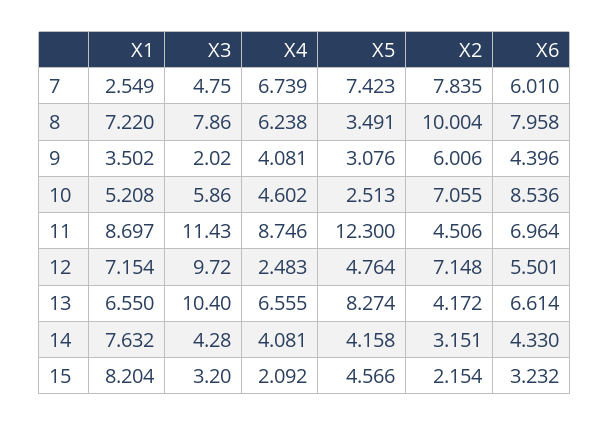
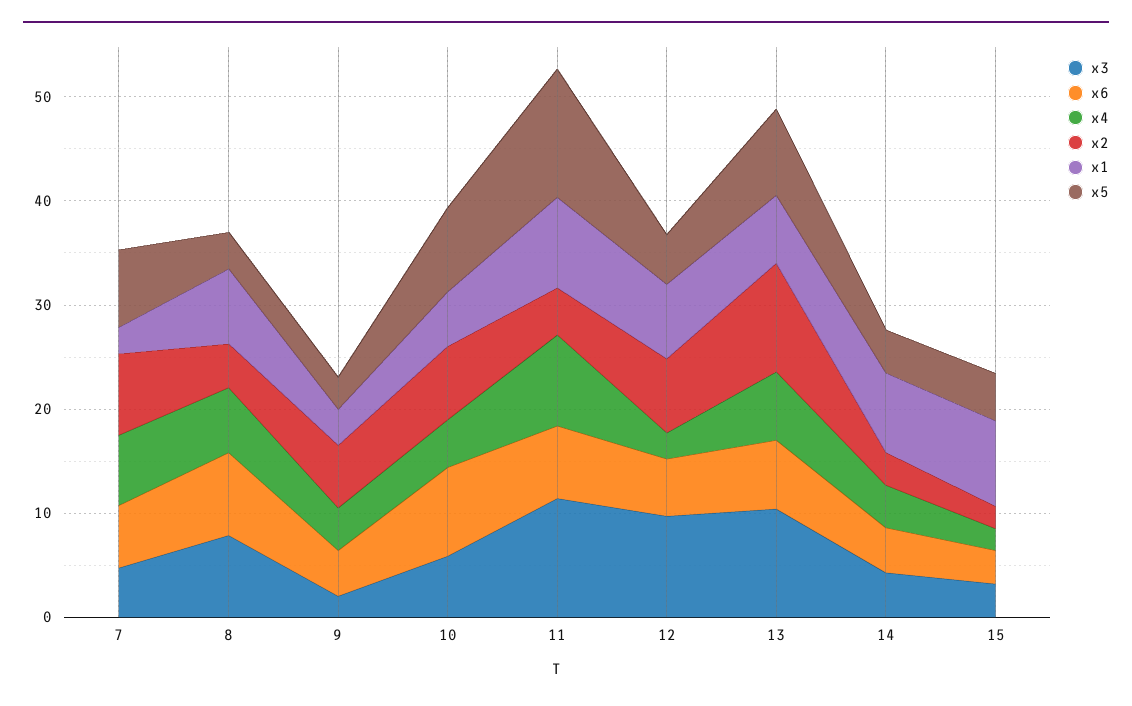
X2, 8: 10.004 -> 4
X5, 10: 2.513 -> 8
X2, 13: 4.172 -> 10

